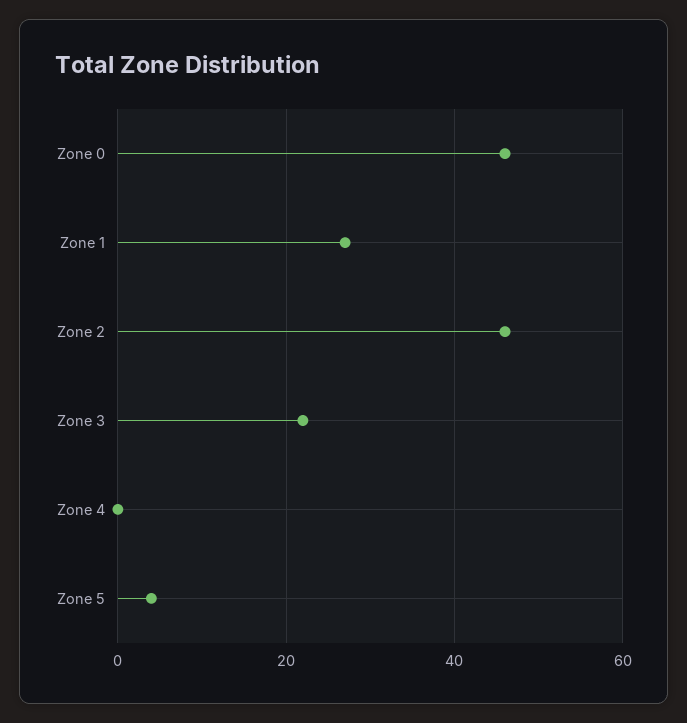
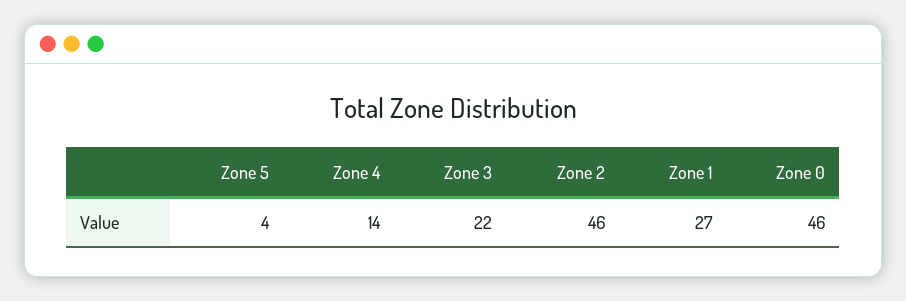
Zone 4: 0 -> 14

